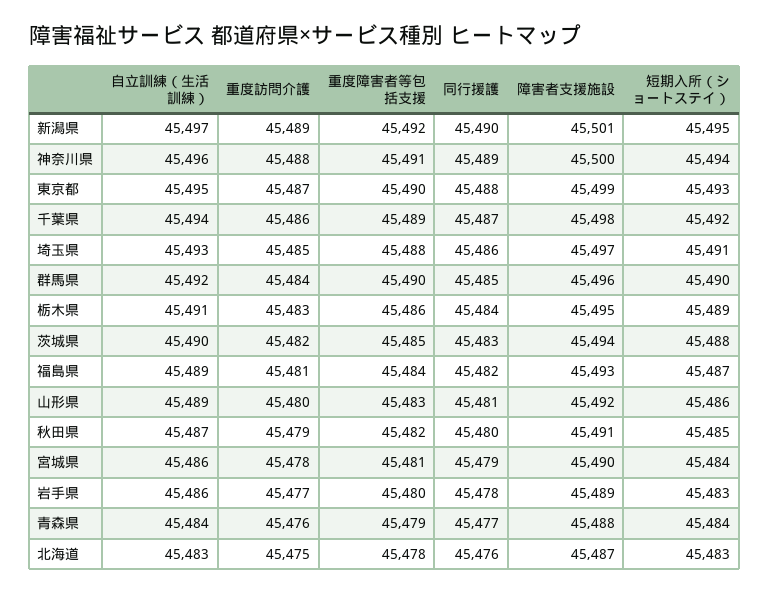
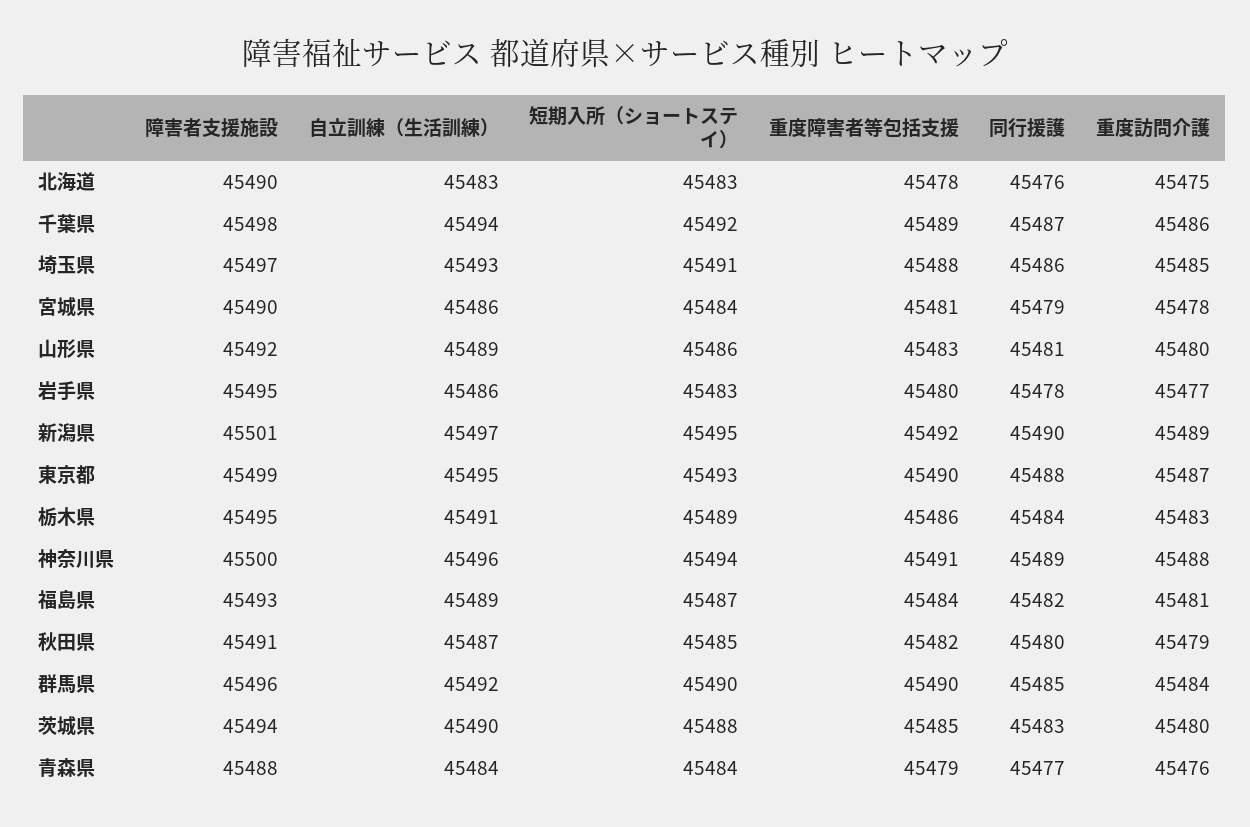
重度訪問介護, 茨城県: 45482 -> 45480
障害者支援施設, 岩手県: 45489 -> 45495
障害者支援施設, 北海道: 45487 -> 45490

